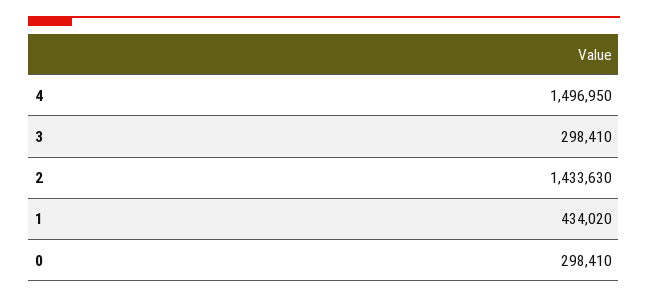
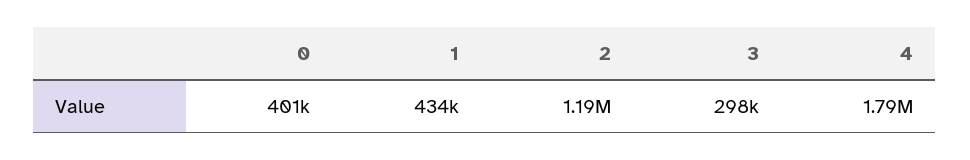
4: 1496950 -> 1790000
2: 1433630 -> 1190000
0: 298410 -> 401000

